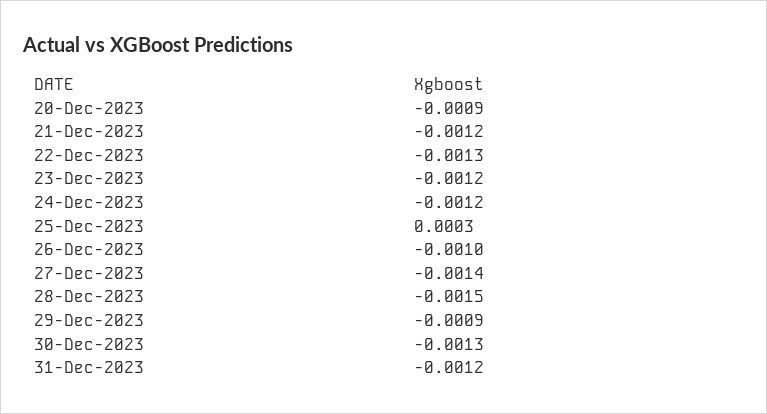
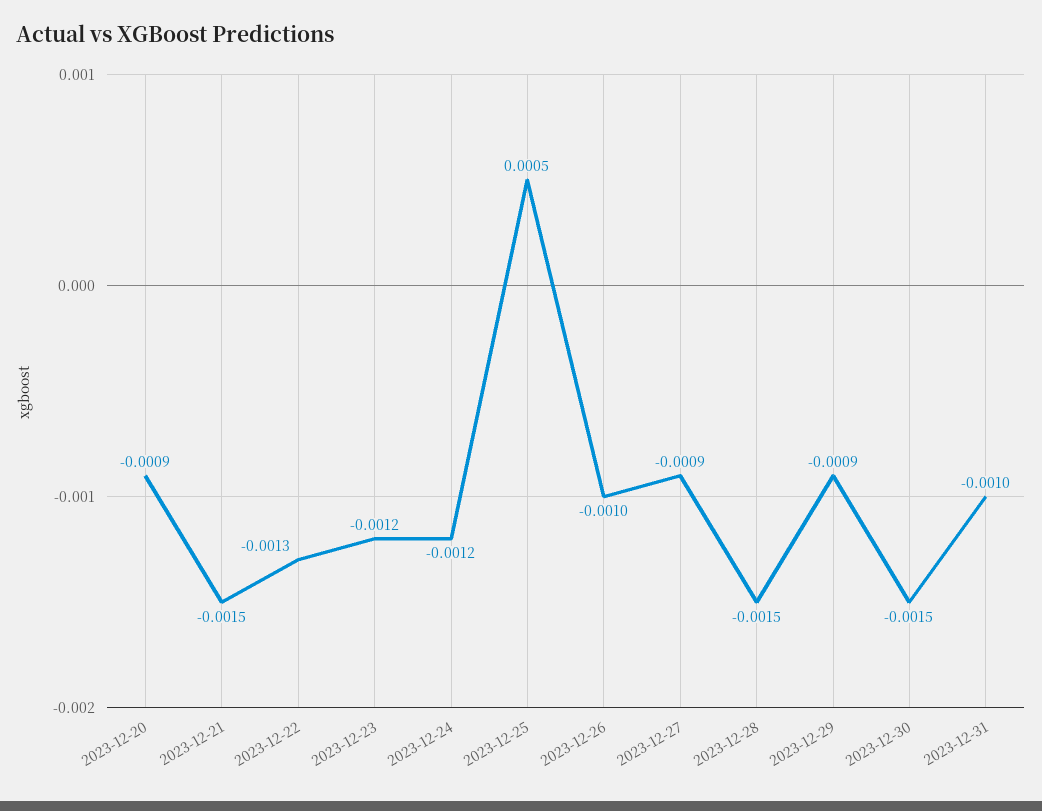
21-Dec-2023: -0.0012 -> -0.0015
25-Dec-2023: 0.0003 -> 0.0005
27-Dec-2023: -0.0014 -> -0.0009
30-Dec-2023: -0.0013 -> -0.0015
31-Dec-2023: -0.0012 -> -0.001

